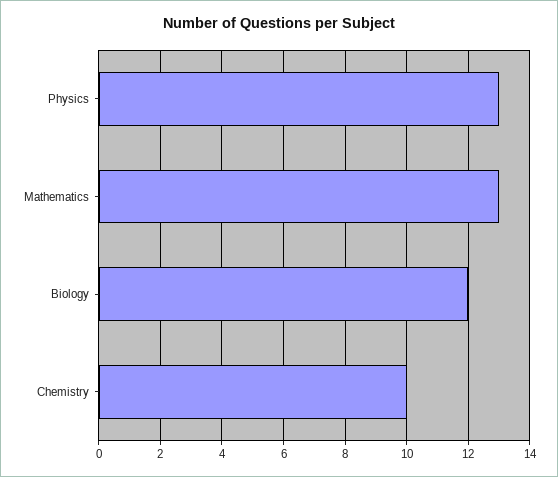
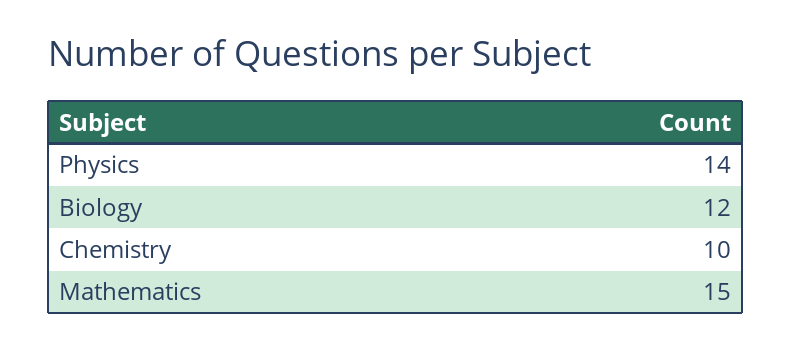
Physics: 13 -> 14
Mathematics: 13 -> 15

